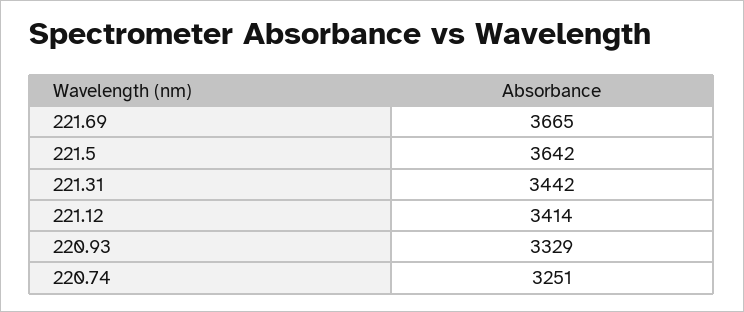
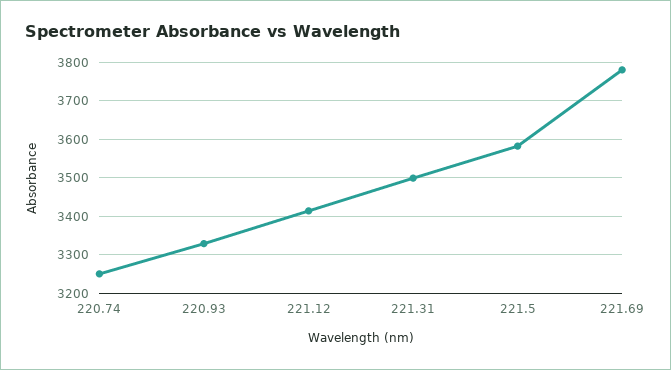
221.69: 3665 -> 3780
221.5: 3642 -> 3580
221.31: 3442 -> 3500

